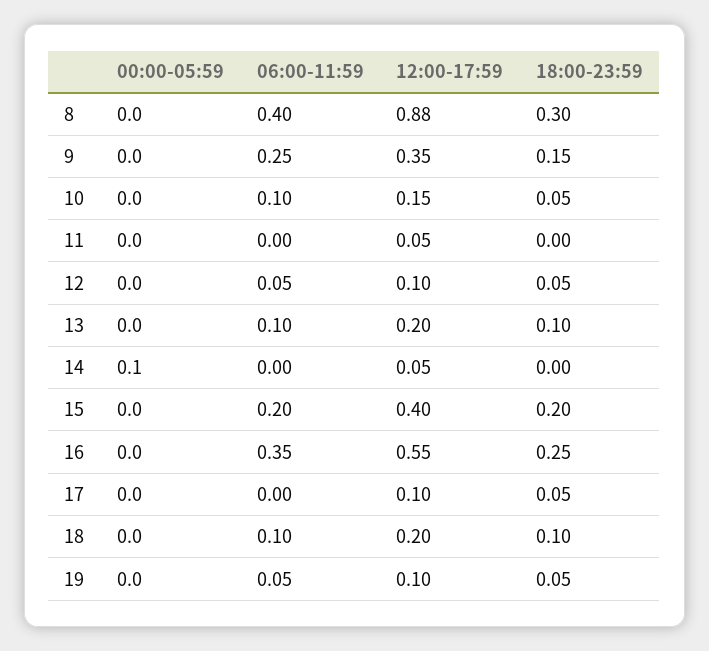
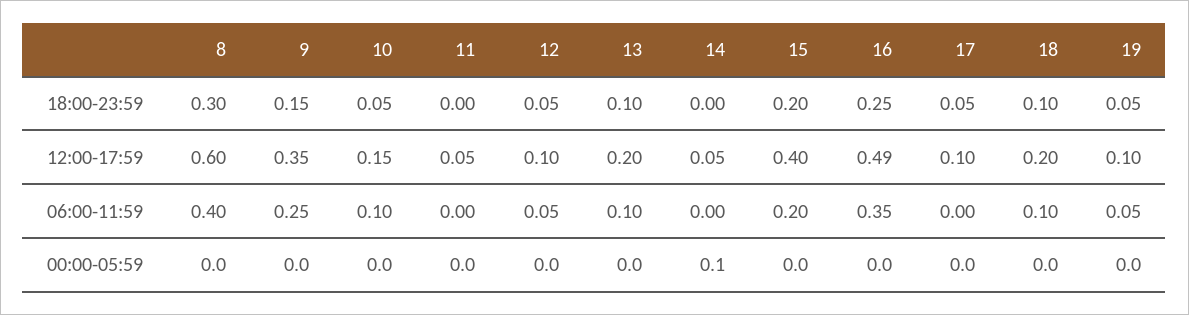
12:00-17:59, 8: 0.88 -> 0.6
12:00-17:59, 16: 0.55 -> 0.49

